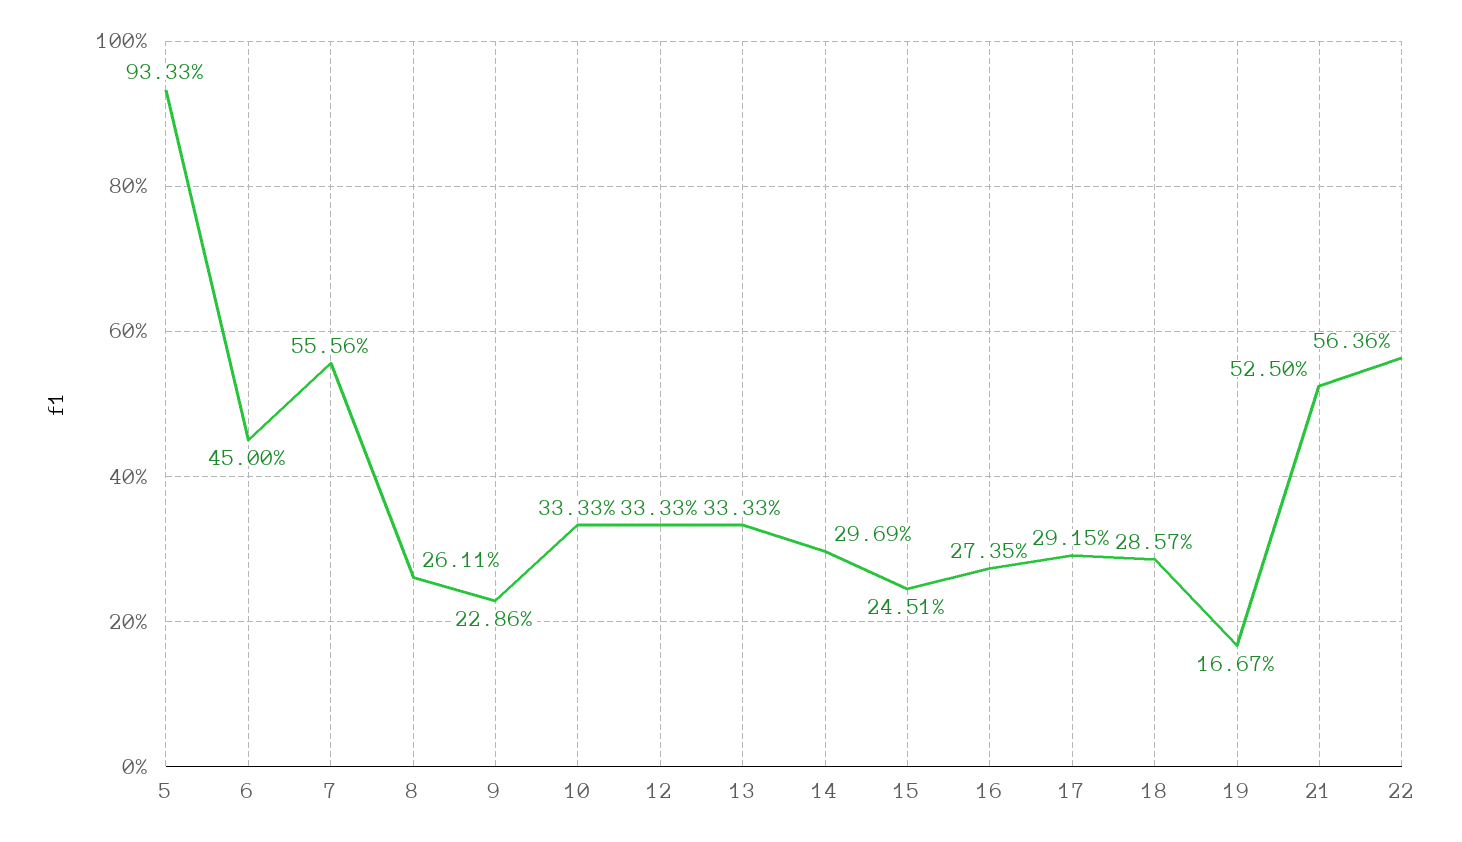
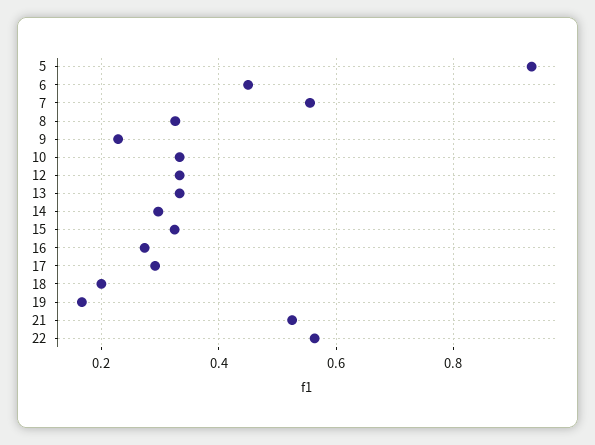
8: 0.2611 -> 0.32
15: 0.2451 -> 0.32
18: 0.2857 -> 0.2

